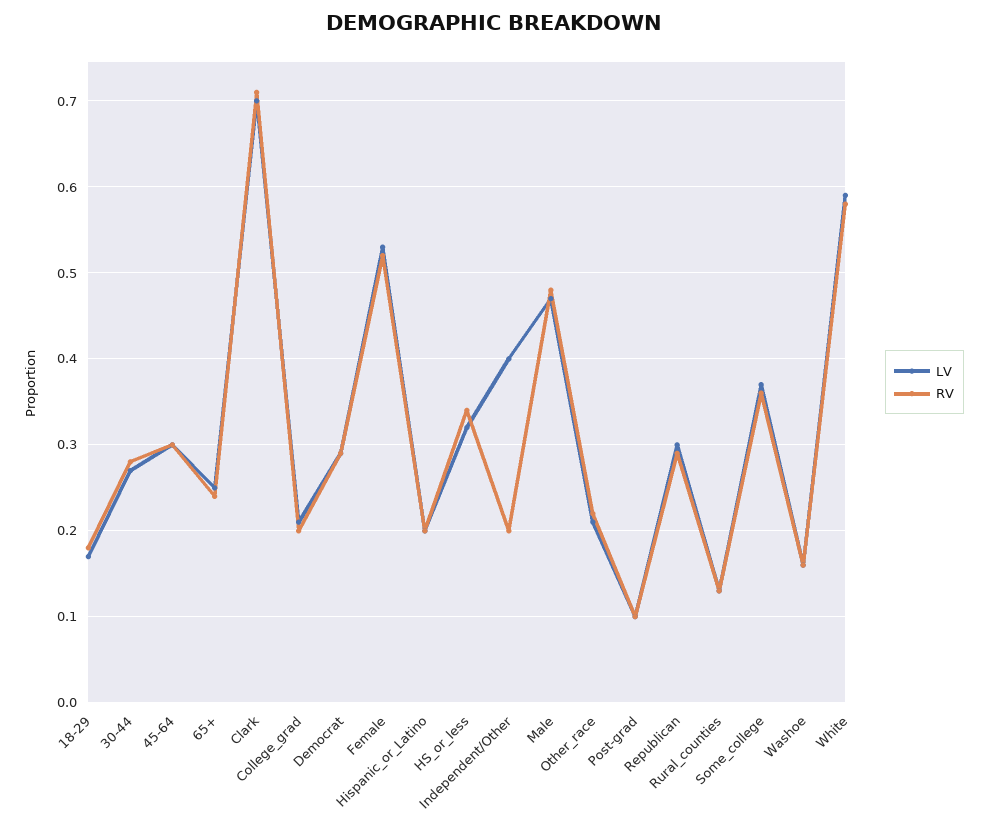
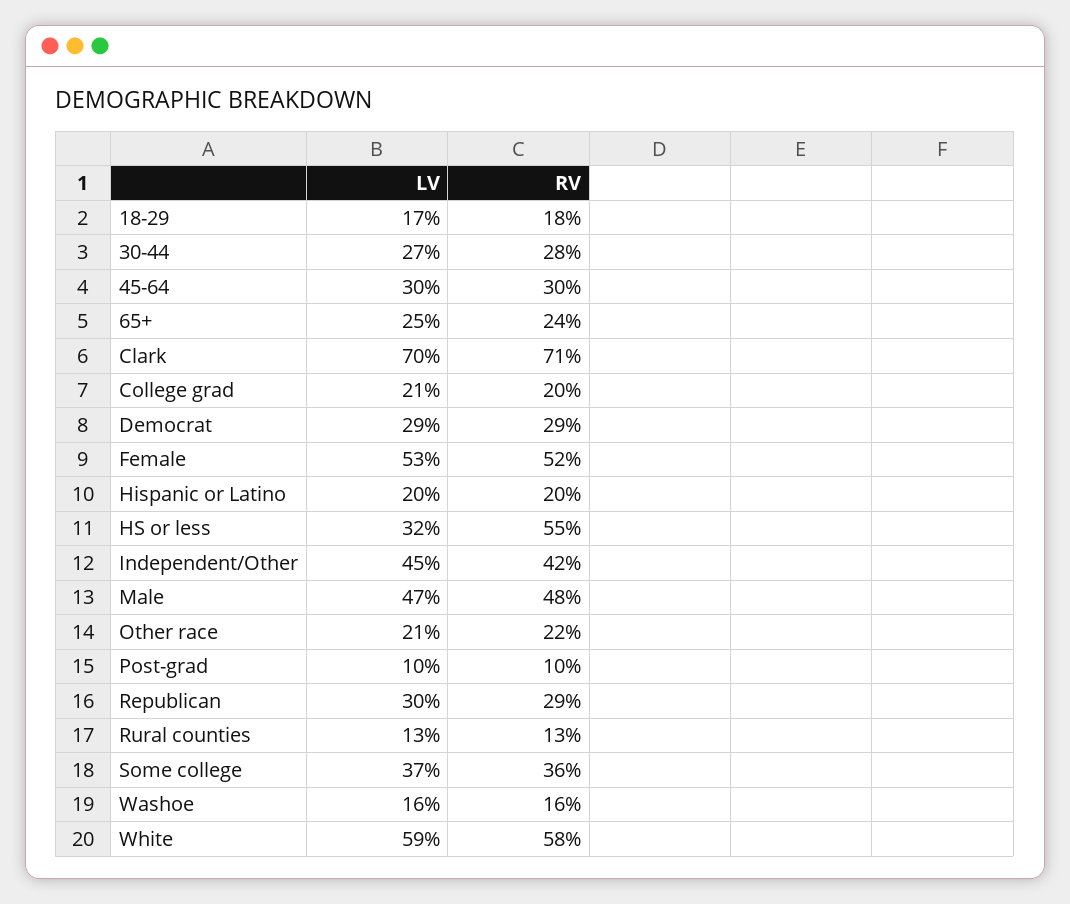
RV, HS_or_less: 0.34 -> 0.55
LV, Independent/Other: 0.4 -> 0.45
RV, Independent/Other: 0.2 -> 0.42

